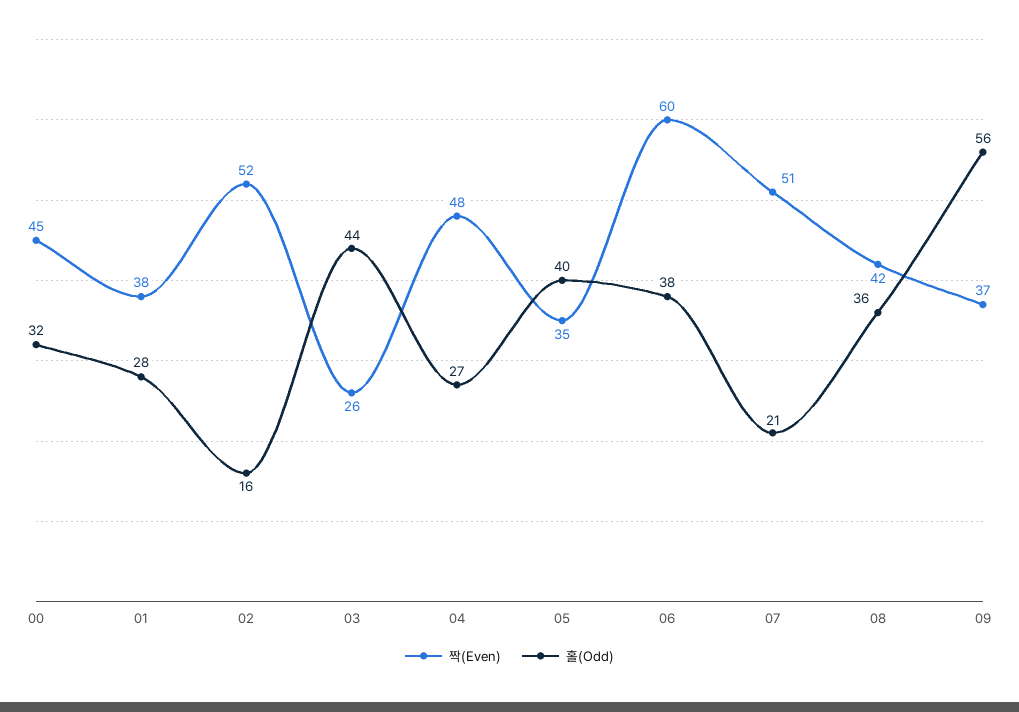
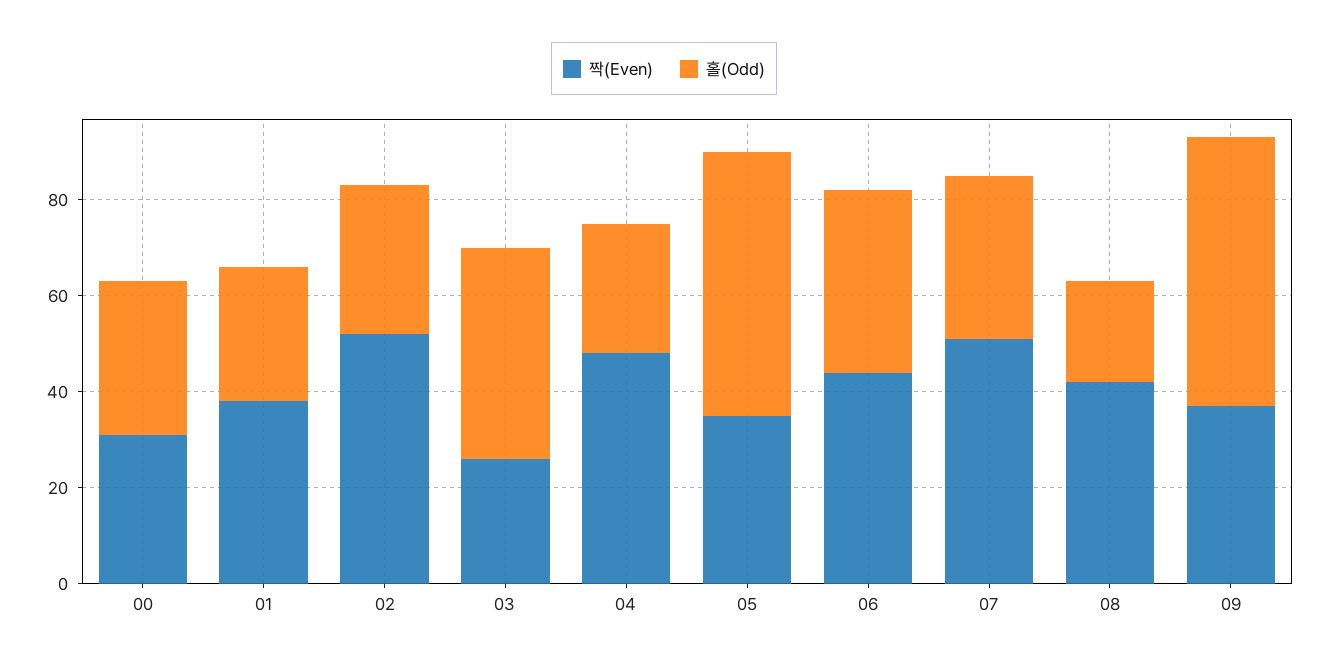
짝(Even), 00: 45 -> 30
홀(Odd), 02: 16 -> 30
홀(Odd), 05: 40 -> 55
짝(Even), 06: 60 -> 45
홀(Odd), 07: 21 -> 35
홀(Odd), 08: 36 -> 20

